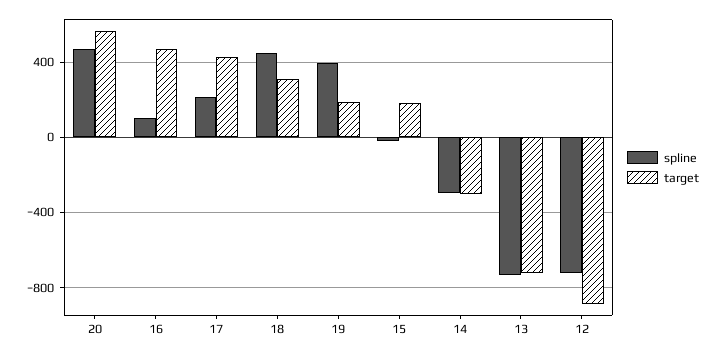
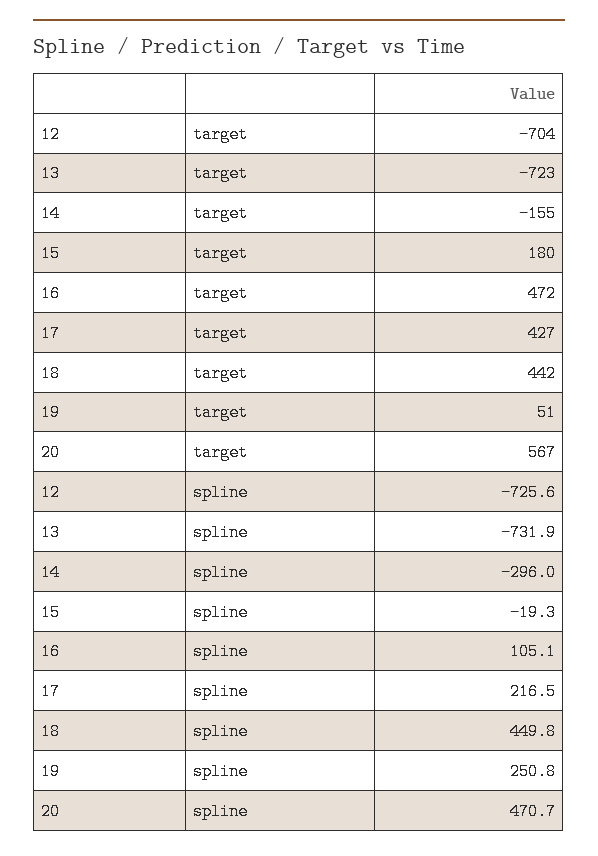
target, 18: 300 -> 442
spline, 19: 400 -> 250.8
target, 19: 200 -> 51
target, 14: -300 -> -155
target, 12: -900 -> -704

